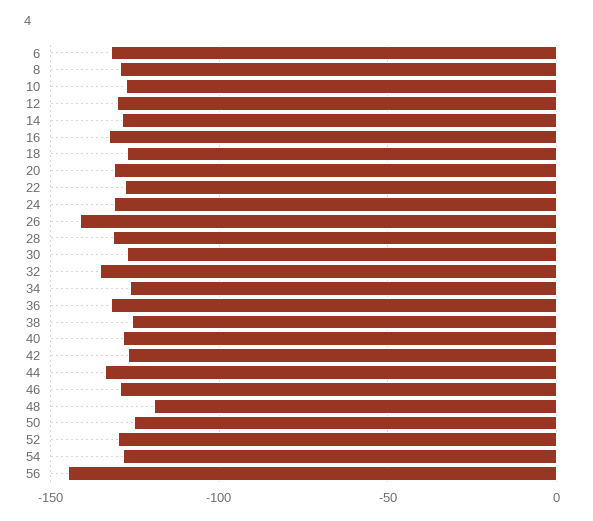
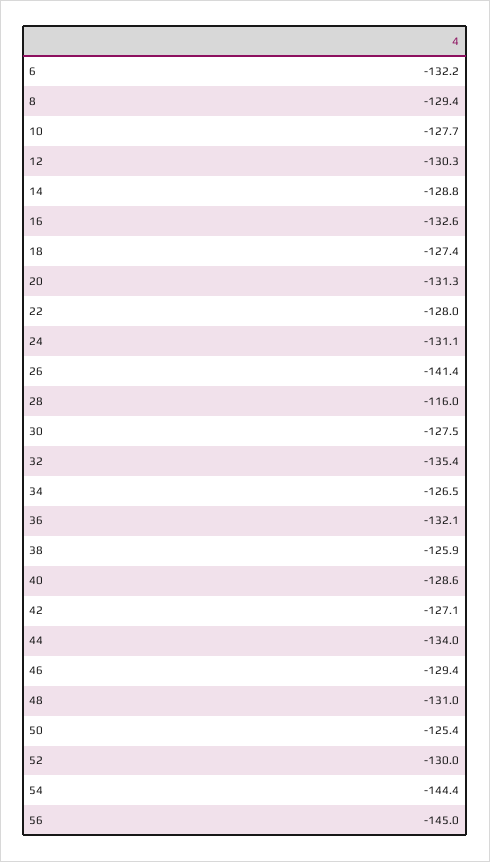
28: -130 -> -116
48: -120 -> -131
54: -130 -> -144.4

